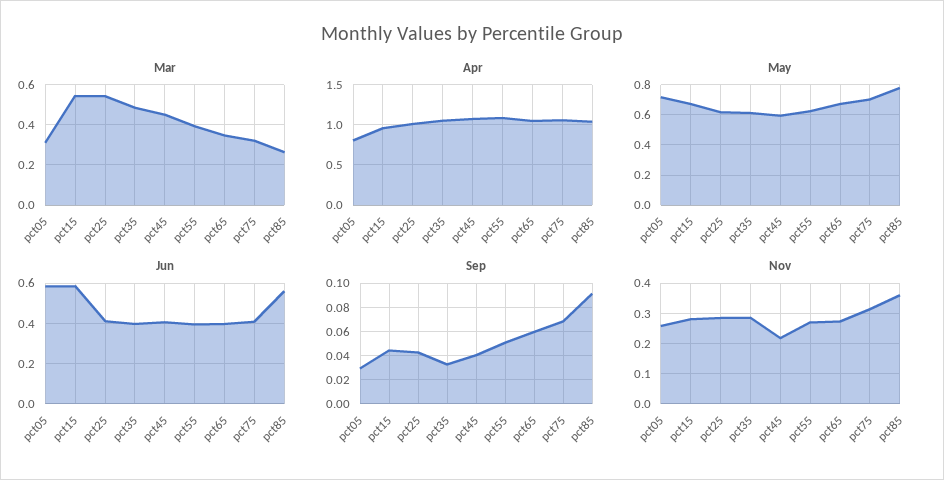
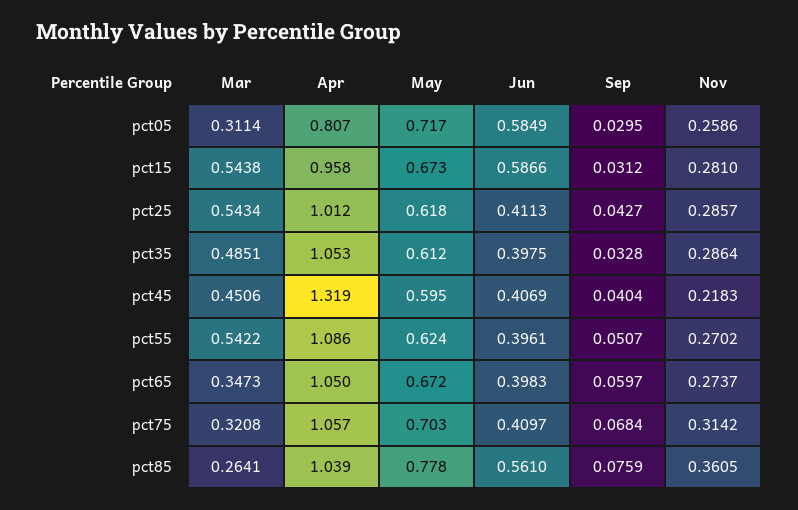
Mar, pct55: 0.4 -> 0.5422
Apr, pct45: 1.1 -> 1.319
Sep, pct15: 0.045 -> 0.0312
Sep, pct85: 0.09 -> 0.0759

